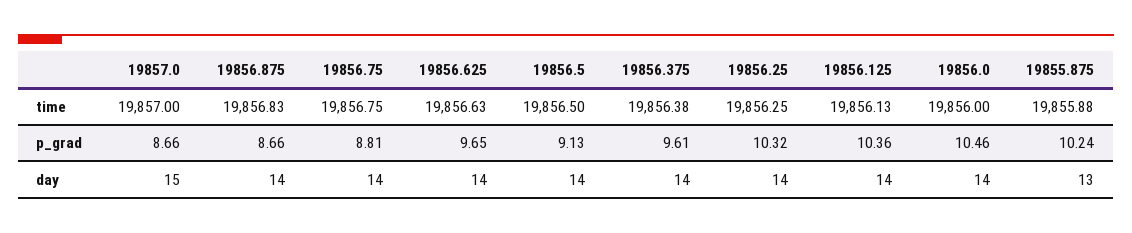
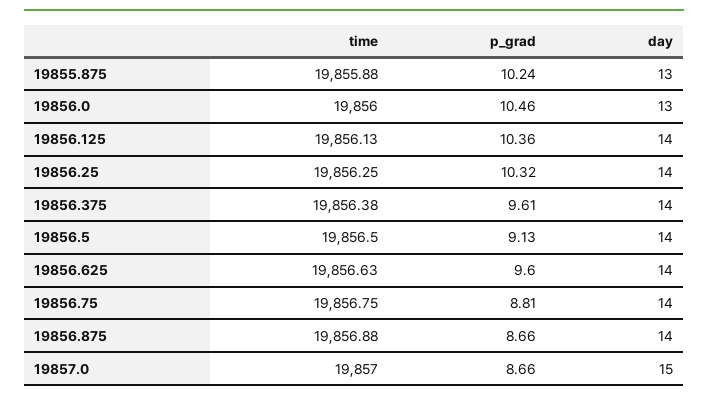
19856.875, time: 19856.83 -> 19856.88
19856.625, p_grad: 9.65 -> 9.6
19856.0, day: 14 -> 13

